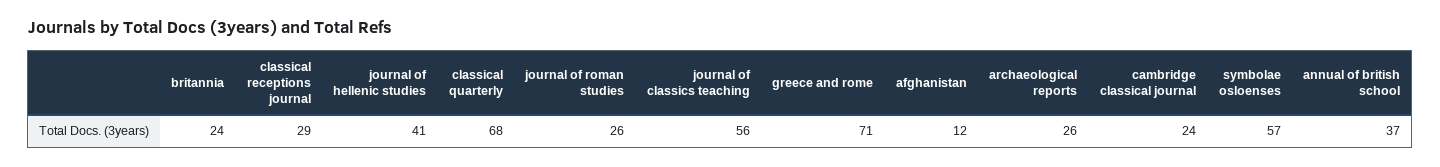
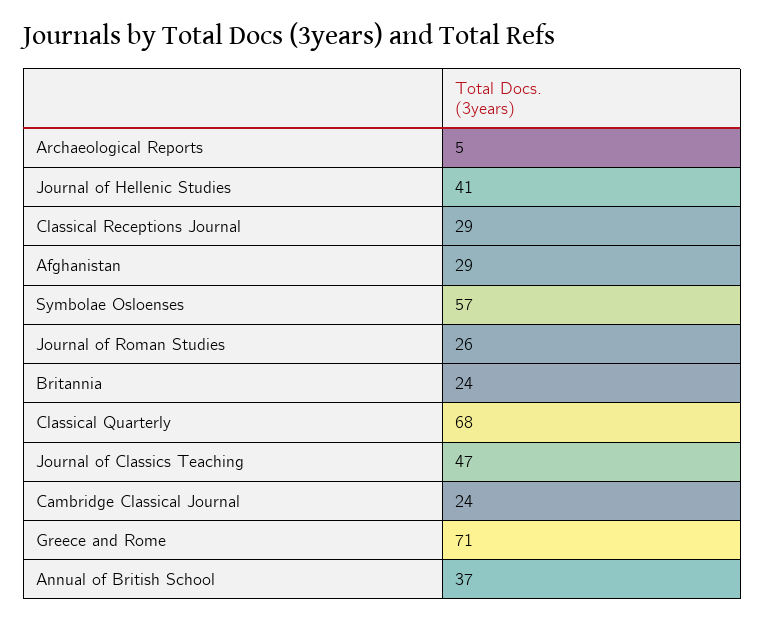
journal of classics teaching: 56 -> 47
afghanistan: 12 -> 29
archaeological reports: 26 -> 5

